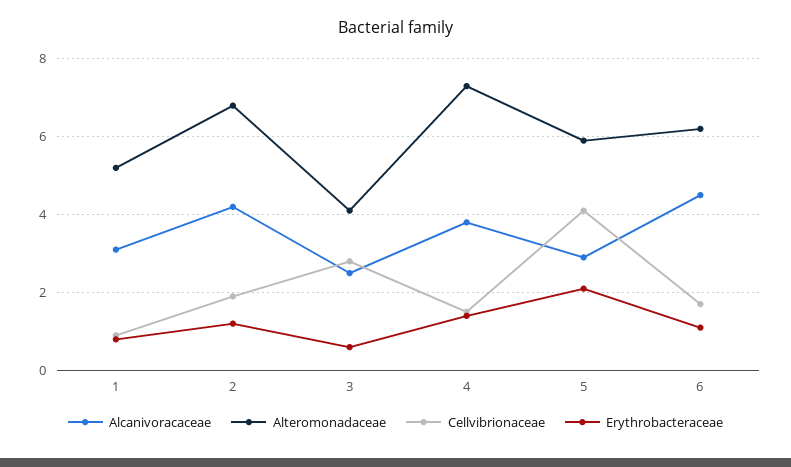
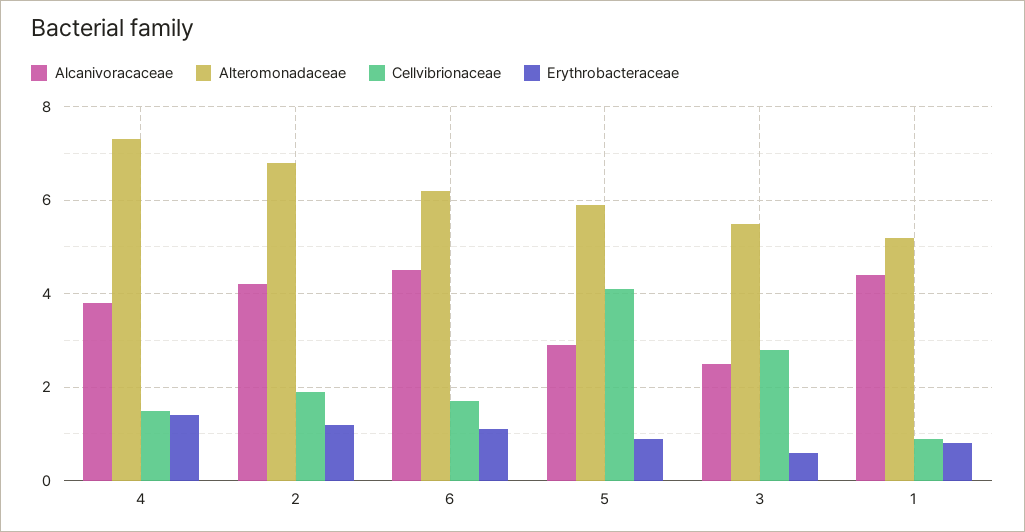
Alcanivoracaceae, 1: 3 -> 4.5
Alteromonadaceae, 3: 4 -> 5.5
Erythrobacteraceae, 5: 2 -> 1

